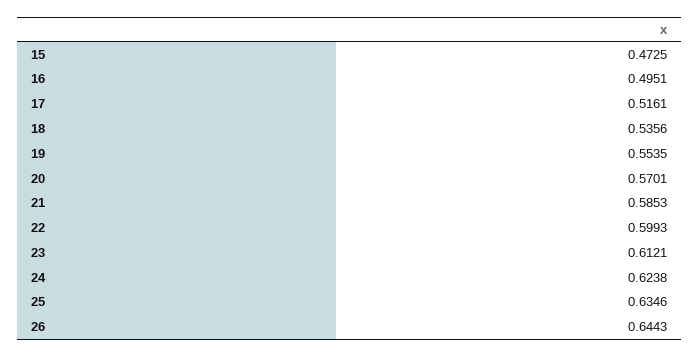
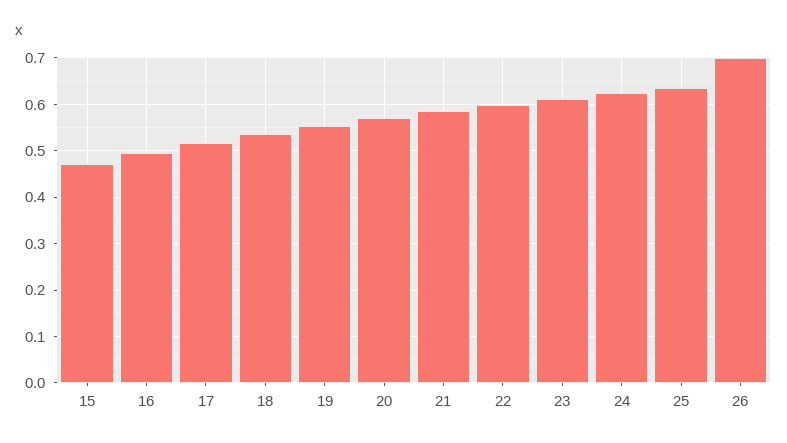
26: 0.6443 -> 0.7

